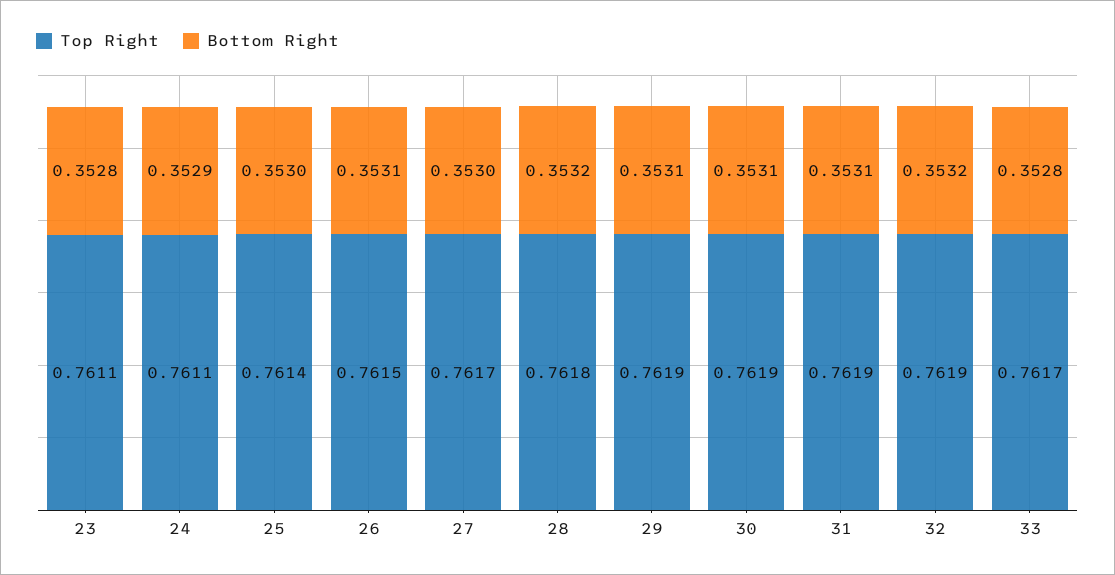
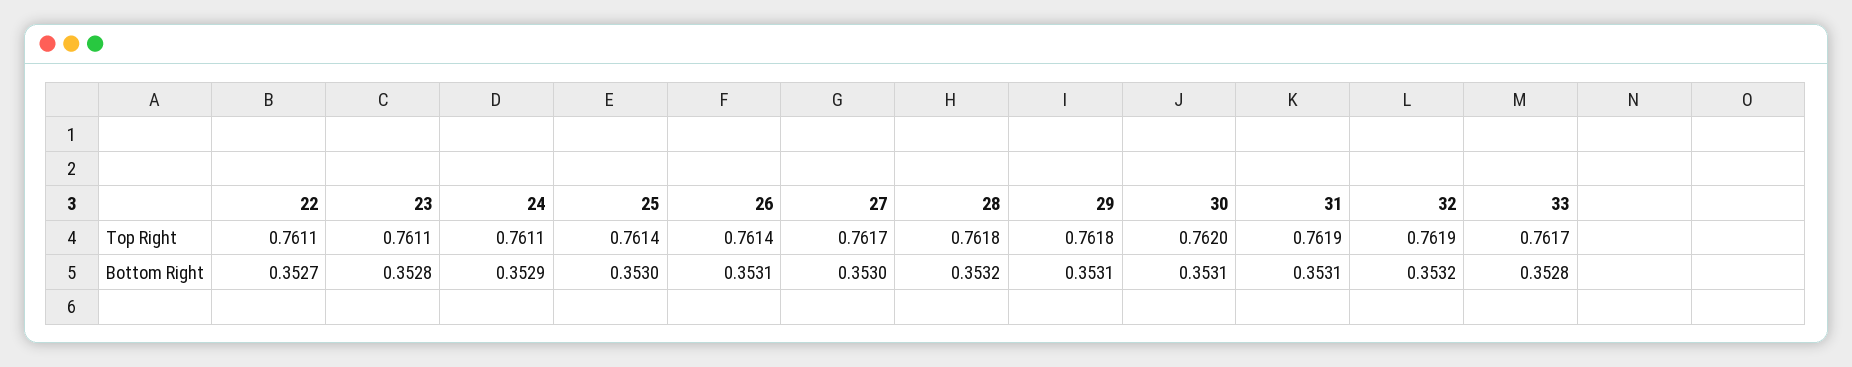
Top Right, 26: 0.7615 -> 0.7614
Top Right, 29: 0.7619 -> 0.7618
Top Right, 30: 0.7619 -> 0.762
Top Right, 22: none -> 0.7611
Bottom Right, 22: none -> 0.3527

